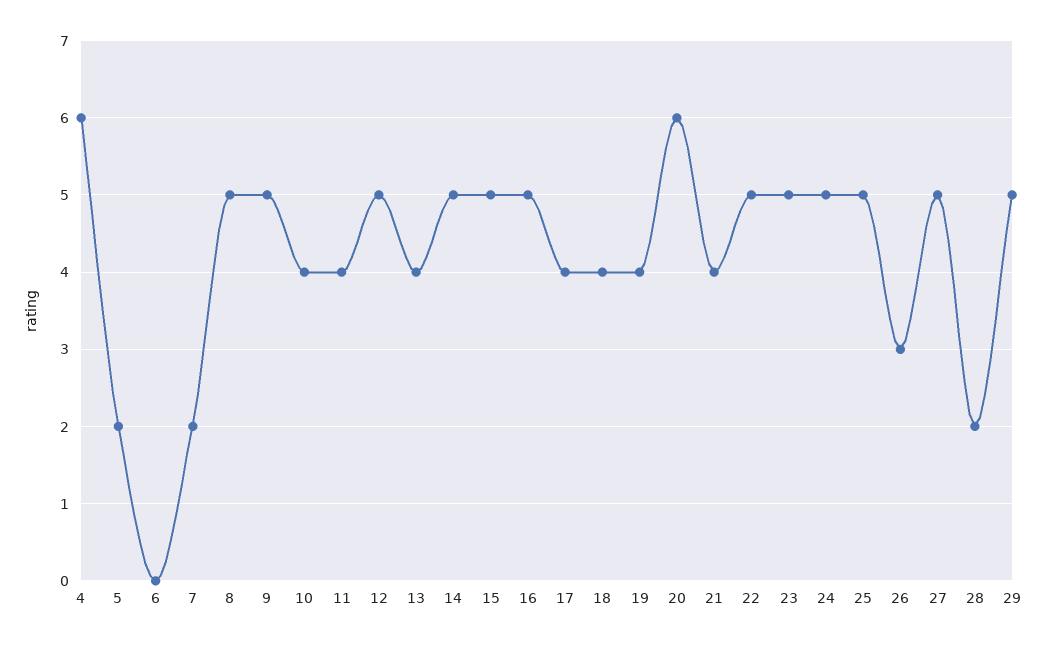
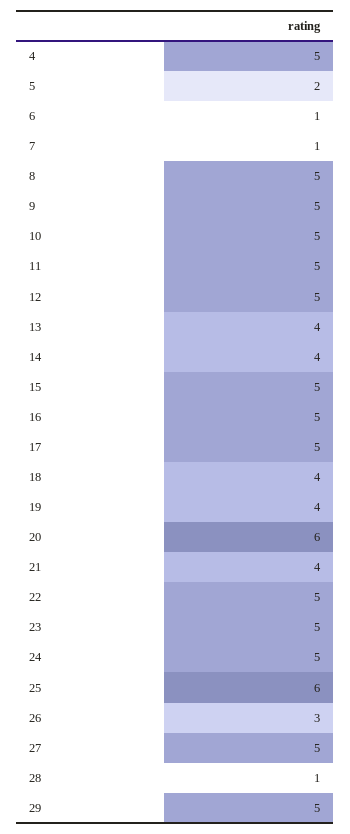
4: 6 -> 5
6: 0 -> 1
7: 2 -> 1
10: 4 -> 5
11: 4 -> 5
14: 5 -> 4
17: 4 -> 5
25: 5 -> 6
28: 2 -> 1

